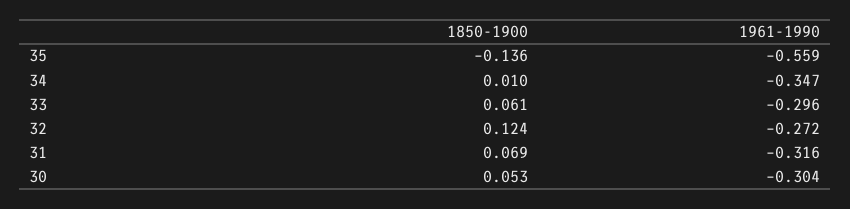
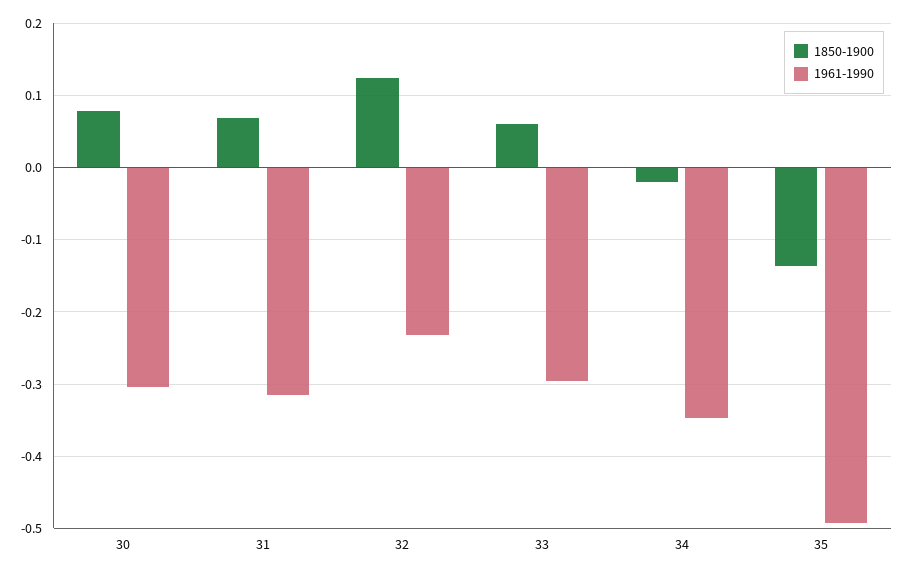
1961-1990, 35: -0.559 -> -0.49
1850-1900, 34: 0.01 -> -0.02
1961-1990, 32: -0.272 -> -0.23
1850-1900, 30: 0.053 -> 0.08

